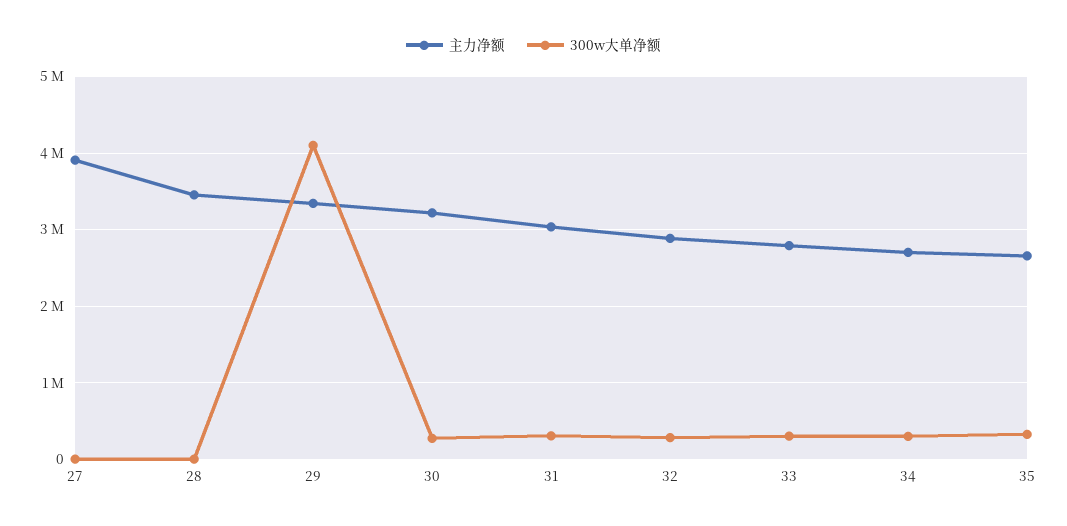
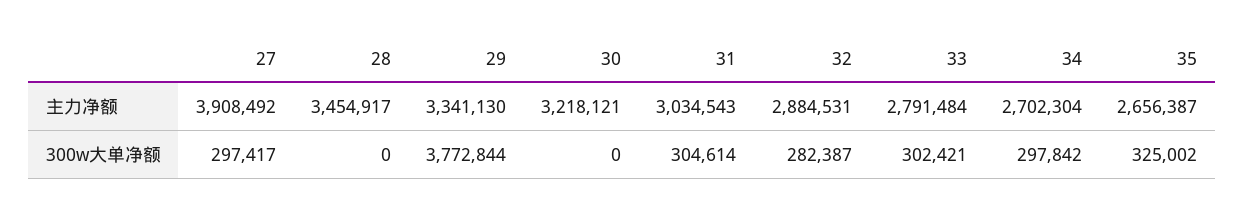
300w大单净额, 27: 0 -> 297417
300w大单净额, 29: 4100000 -> 3772844
300w大单净额, 30: 300000 -> 0

